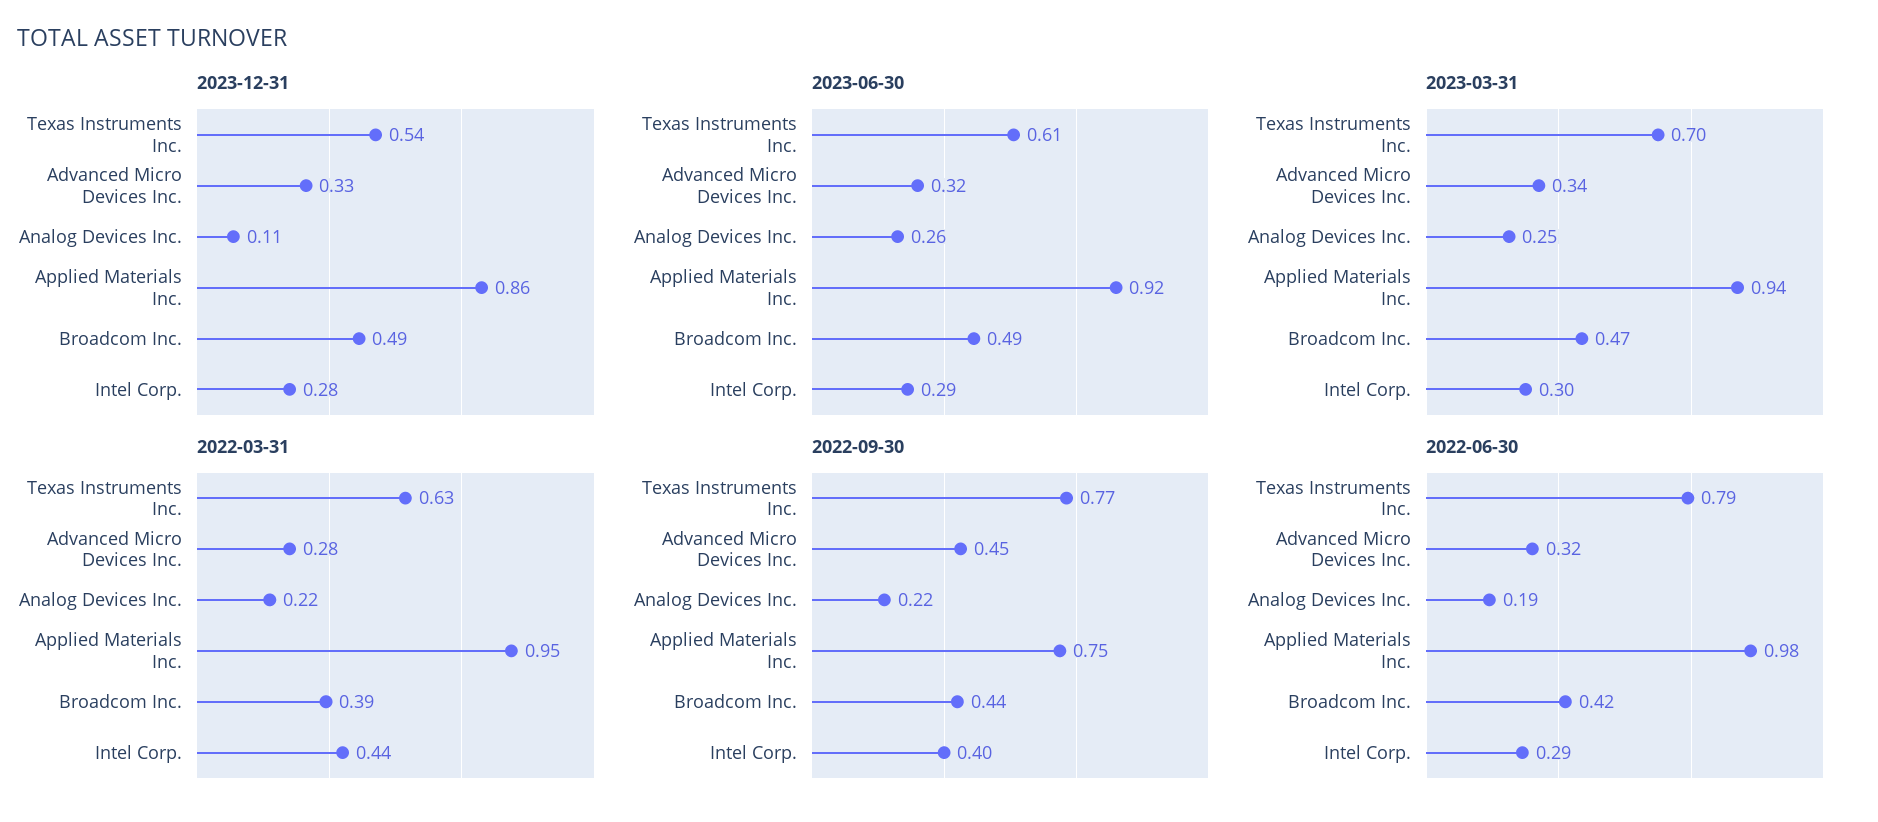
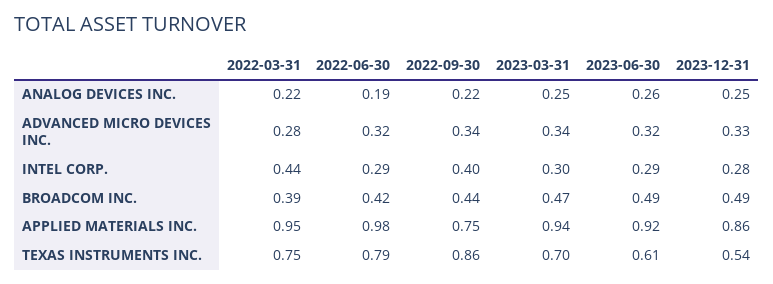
2023-12-31, Analog Devices Inc.: 0.11 -> 0.25
2022-03-31, Texas Instruments Inc.: 0.63 -> 0.75
2022-09-30, Texas Instruments Inc.: 0.77 -> 0.86
2022-09-30, Advanced Micro Devices Inc.: 0.45 -> 0.34

